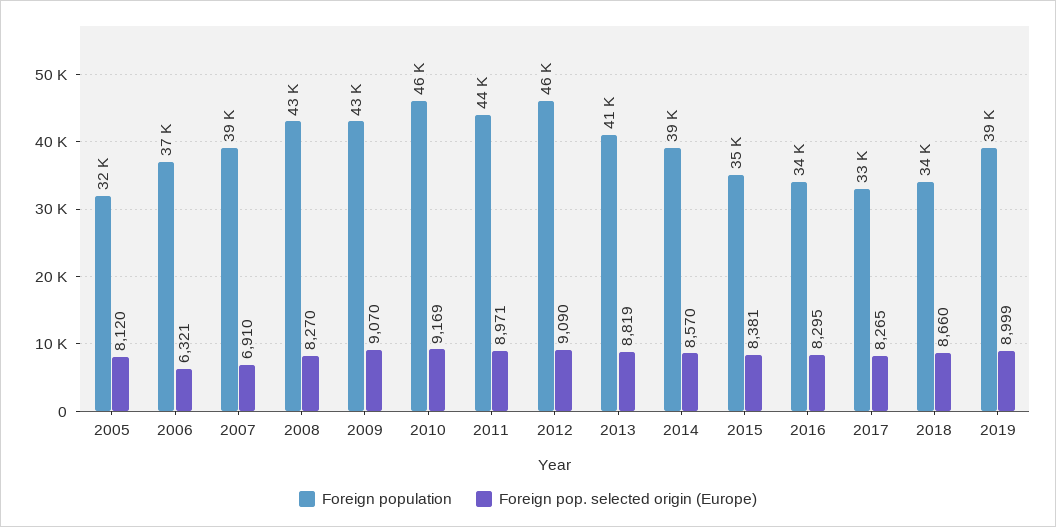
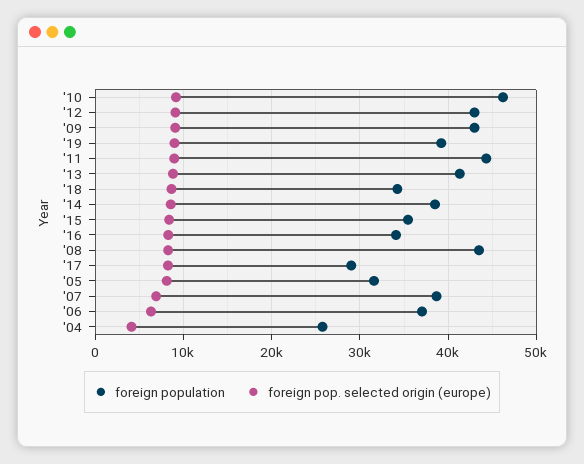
Foreign population, 2012: 46000 -> 43000
Foreign population, 2017: 33000 -> 29000
Foreign population, '04: none -> 26000
Foreign pop. selected origin (Europe), '04: none -> 4000

